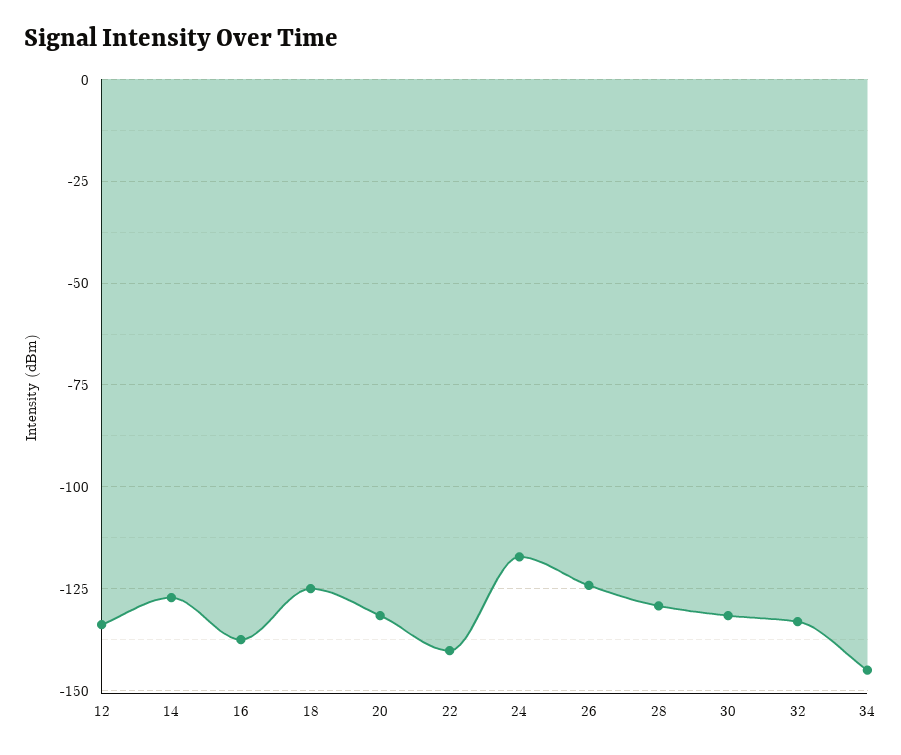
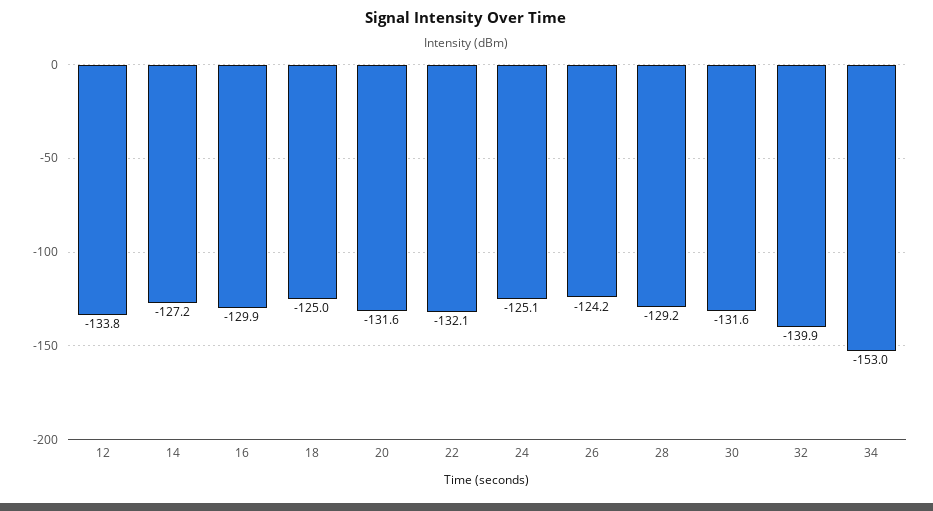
16: -137.5 -> -129.9
22: -140 -> -132.1
24: -117.5 -> -125.1
32: -132.5 -> -139.9
34: -145 -> -153

